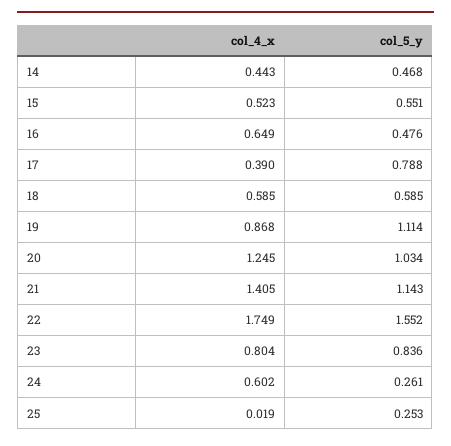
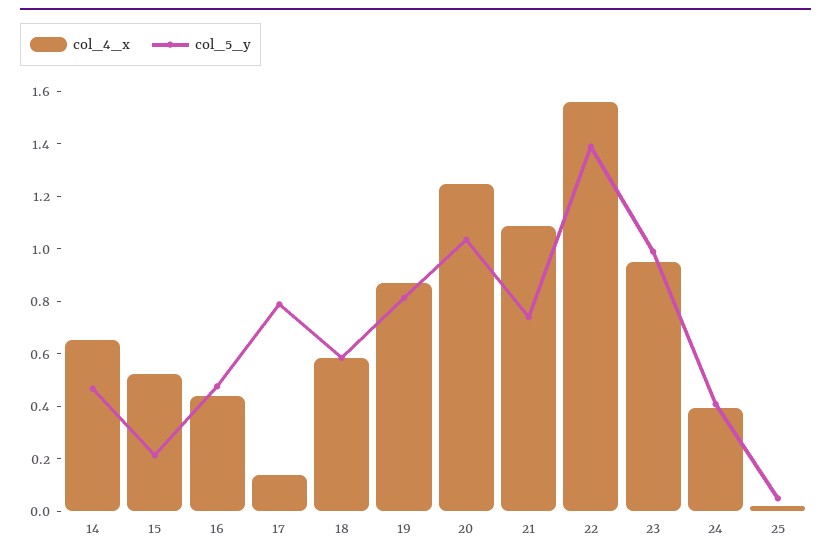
col_4_x, 14: 0.443 -> 0.65
col_5_y, 15: 0.551 -> 0.2
col_4_x, 16: 0.649 -> 0.45
col_4_x, 17: 0.39 -> 0.15
col_5_y, 19: 1.114 -> 0.8
col_4_x, 21: 1.405 -> 1.1
col_5_y, 21: 1.143 -> 0.75
col_4_x, 22: 1.749 -> 1.55
col_5_y, 22: 1.552 -> 1.4
col_4_x, 23: 0.804 -> 0.95
col_5_y, 23: 0.836 -> 1
col_4_x, 24: 0.602 -> 0.4
col_5_y, 24: 0.261 -> 0.4
col_5_y, 25: 0.253 -> 0.05

